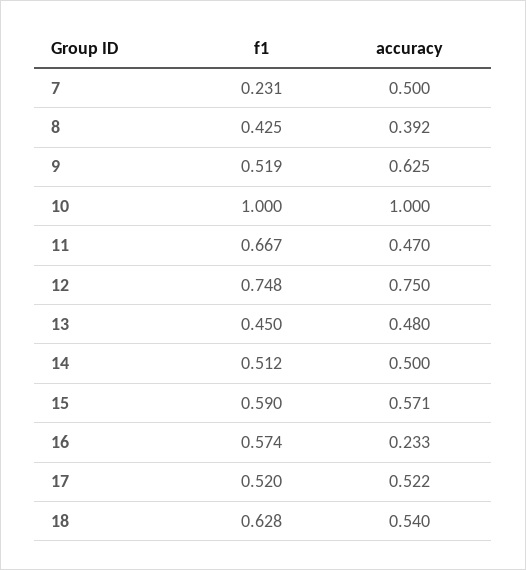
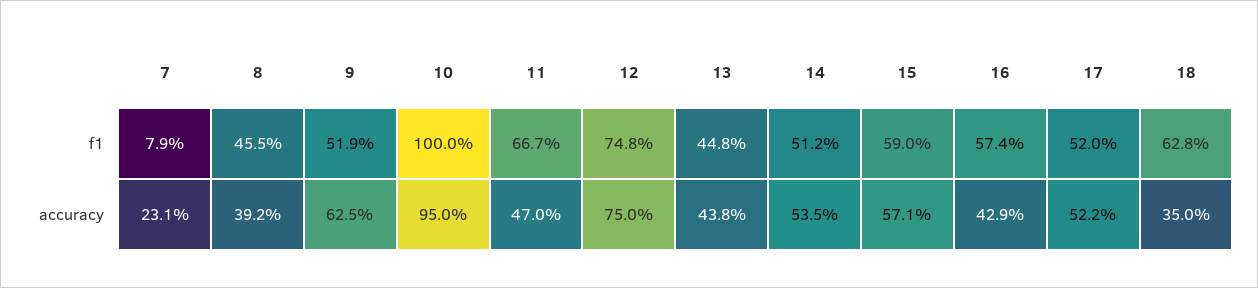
f1, 7: 0.231 -> 0.079
accuracy, 7: 0.5 -> 0.231
f1, 8: 0.425 -> 0.455
accuracy, 10: 1 -> 0.95
f1, 13: 0.45 -> 0.448
accuracy, 13: 0.48 -> 0.438
accuracy, 14: 0.5 -> 0.535
accuracy, 16: 0.233 -> 0.429
accuracy, 18: 0.54 -> 0.35

